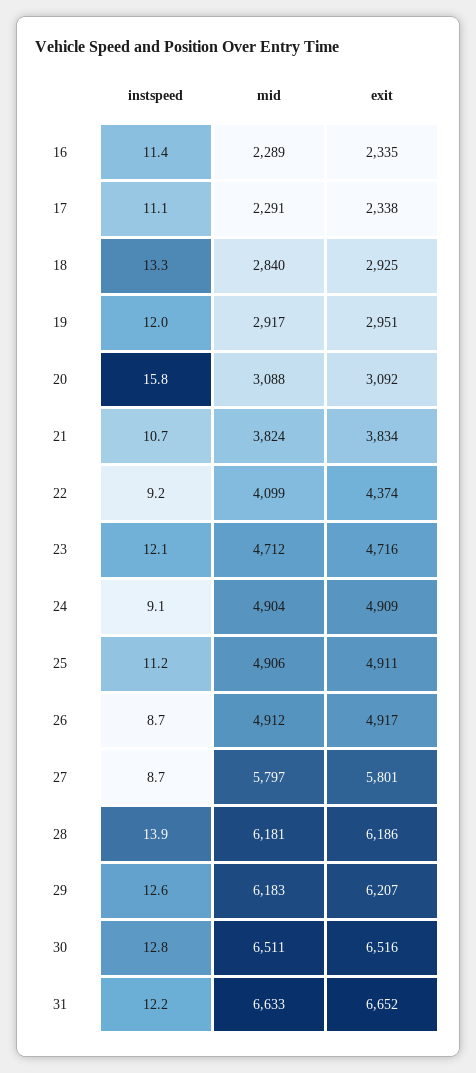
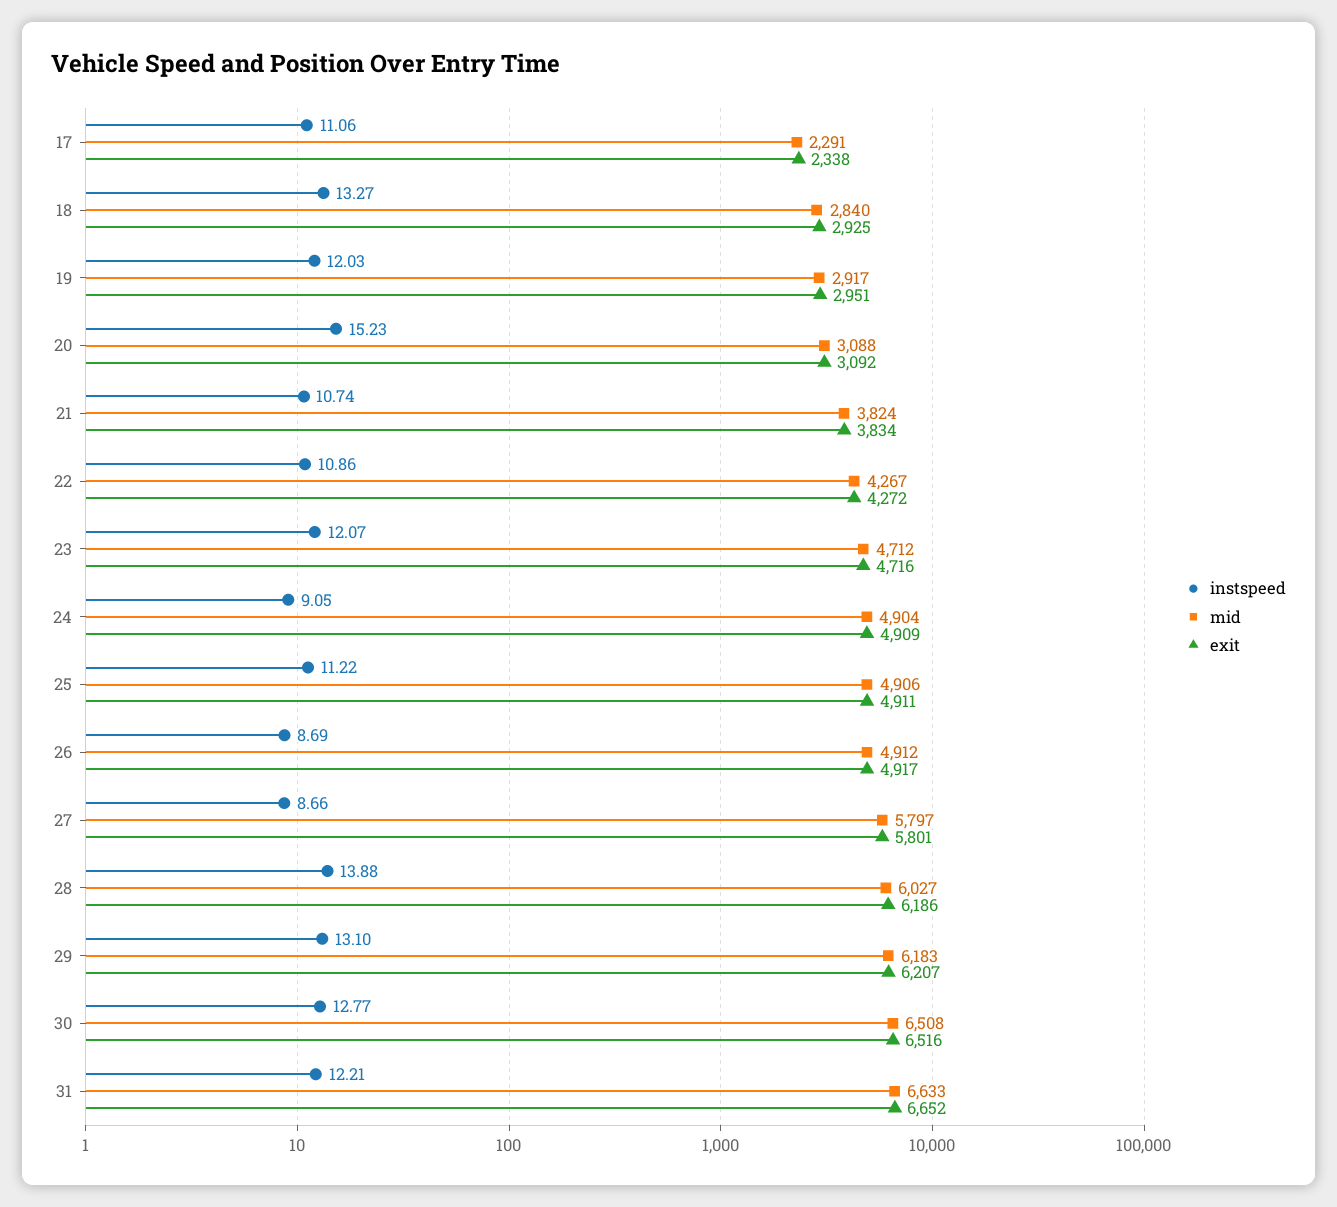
instspeed, 16: 11.4 -> none
mid, 16: 2289 -> none
exit, 16: 2335 -> none
instspeed, 20: 15.8 -> 15.23
instspeed, 22: 9.2 -> 10.86
mid, 22: 4099 -> 4267
exit, 22: 4374 -> 4272
mid, 28: 6181 -> 6027
instspeed, 29: 12.6 -> 13.1
mid, 30: 6511 -> 6508

